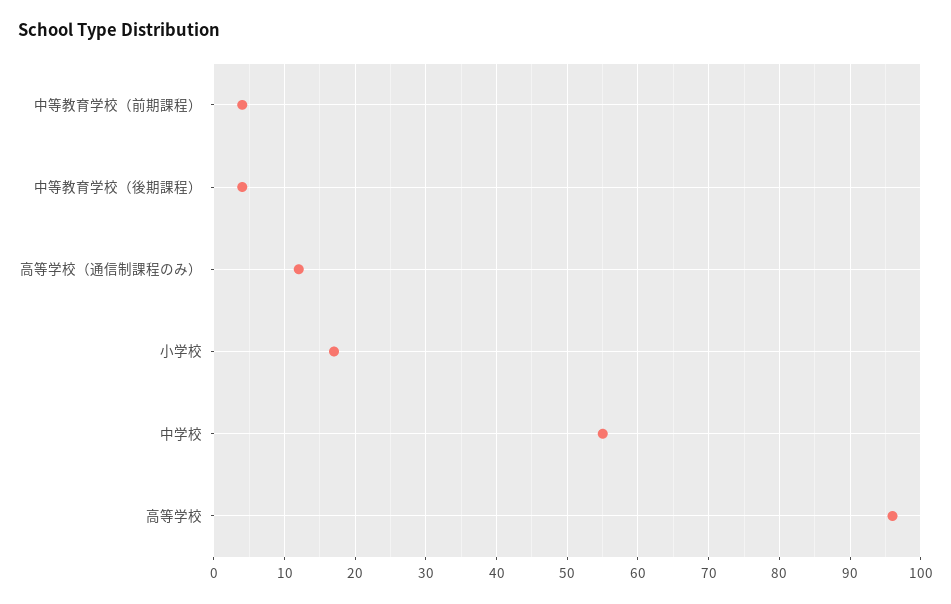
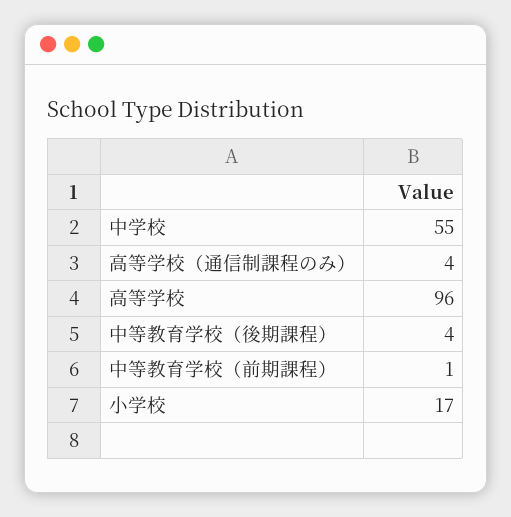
中等教育学校（前期課程）: 4 -> 1
高等学校（通信制課程のみ）: 12 -> 4

